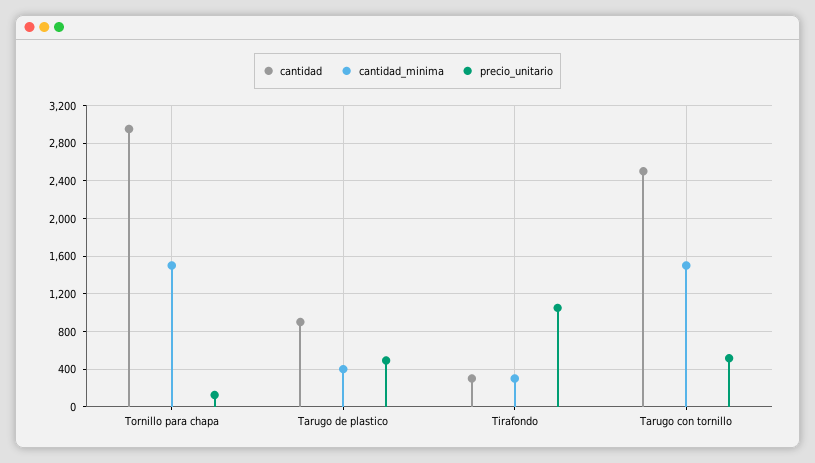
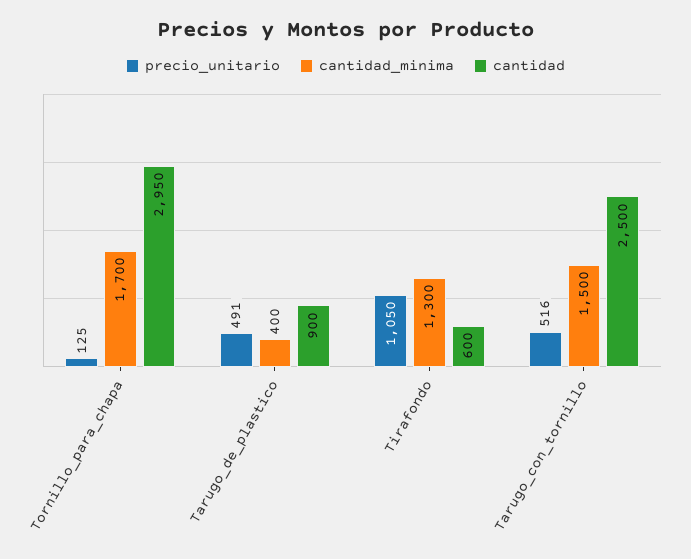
cantidad_minima, Tornillo para chapa: 1500 -> 1700
cantidad, Tirafondo: 300 -> 600
cantidad_minima, Tirafondo: 300 -> 1300

